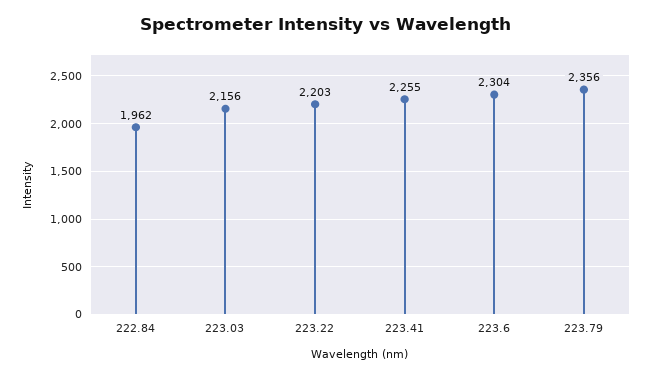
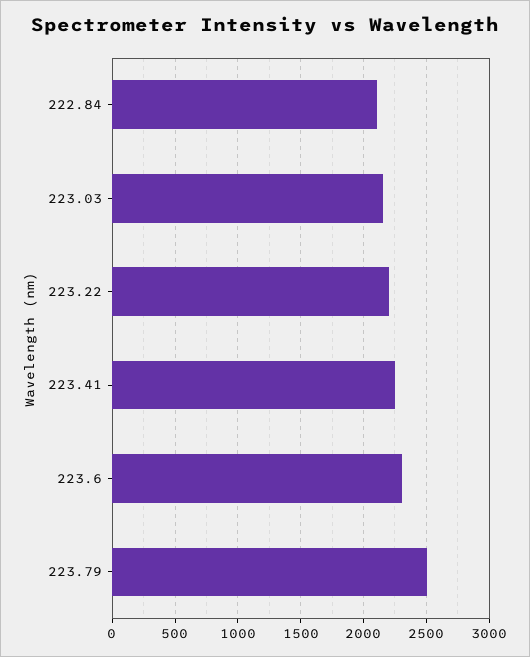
222.84: 1962 -> 2100
223.79: 2356 -> 2500

